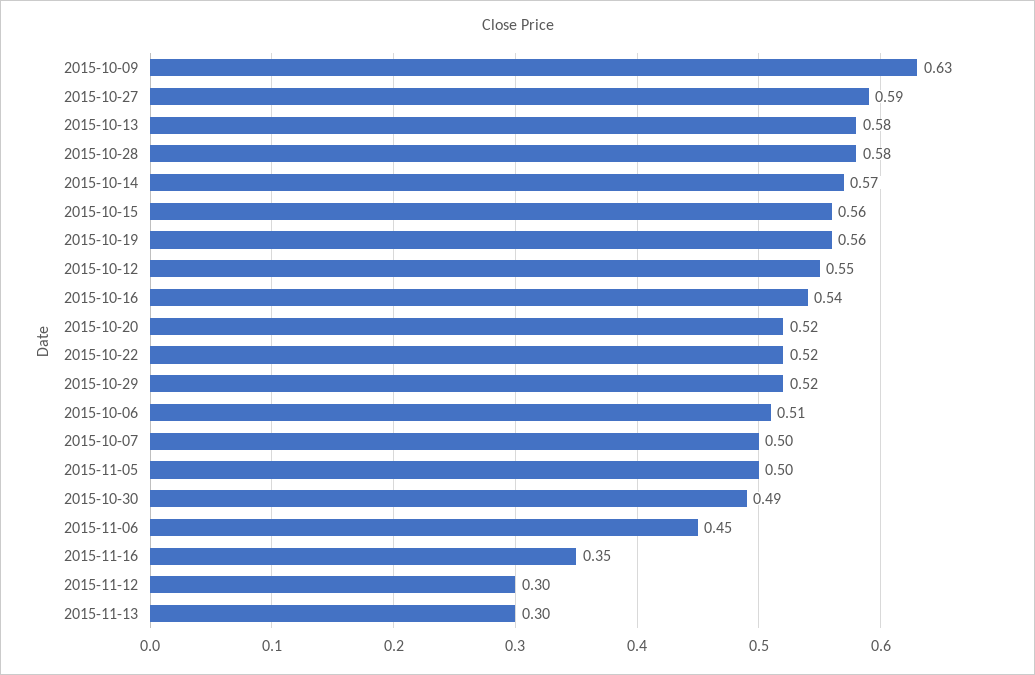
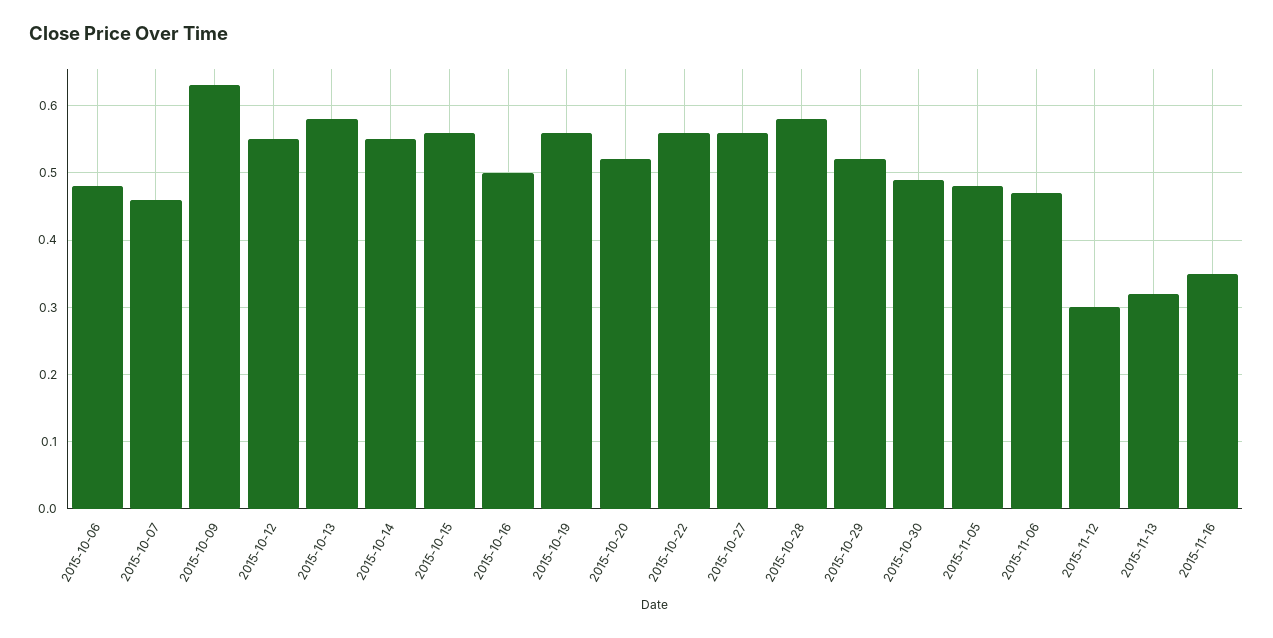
2015-10-27: 0.59 -> 0.56
2015-10-14: 0.57 -> 0.55
2015-10-16: 0.54 -> 0.5
2015-10-22: 0.52 -> 0.56
2015-10-06: 0.51 -> 0.48
2015-10-07: 0.5 -> 0.46
2015-11-05: 0.5 -> 0.48
2015-11-06: 0.45 -> 0.47
2015-11-13: 0.3 -> 0.32

